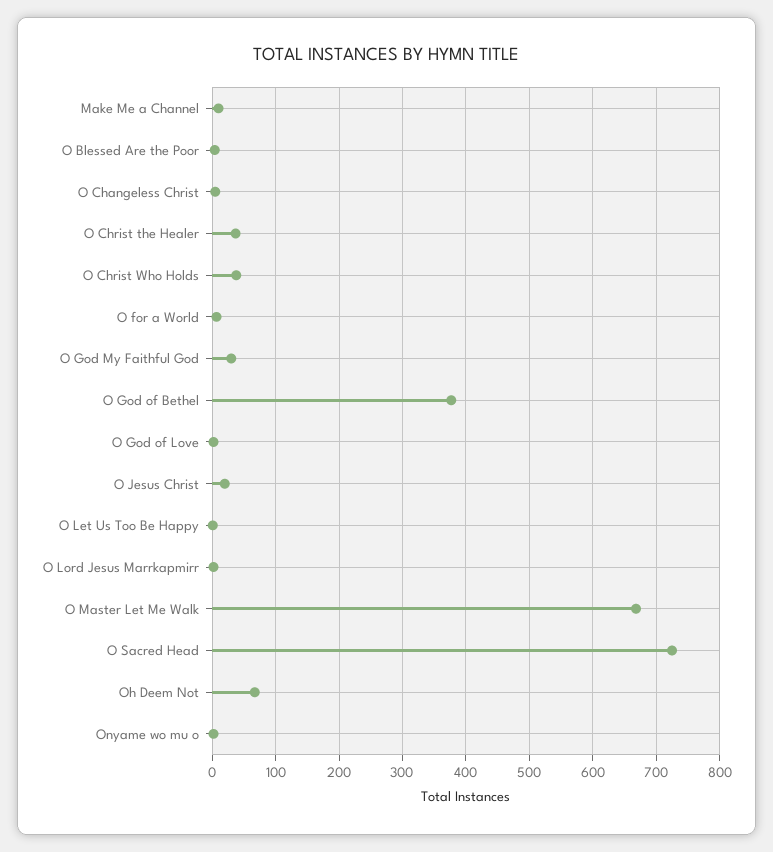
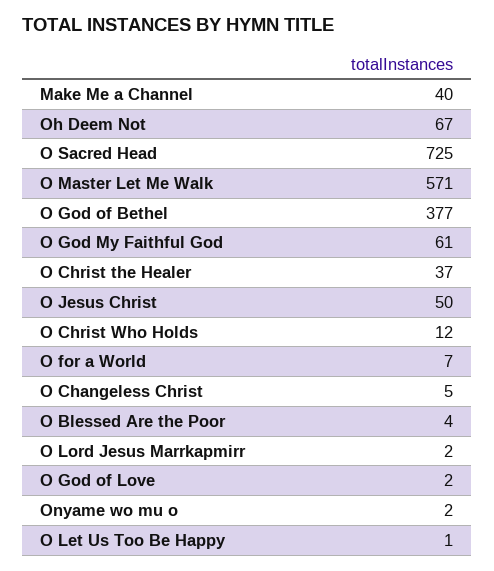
Make Me a Channel: 10 -> 40
O Christ Who Holds: 40 -> 12
O God My Faithful God: 30 -> 61
O Jesus Christ: 20 -> 50
O Master Let Me Walk: 670 -> 571

